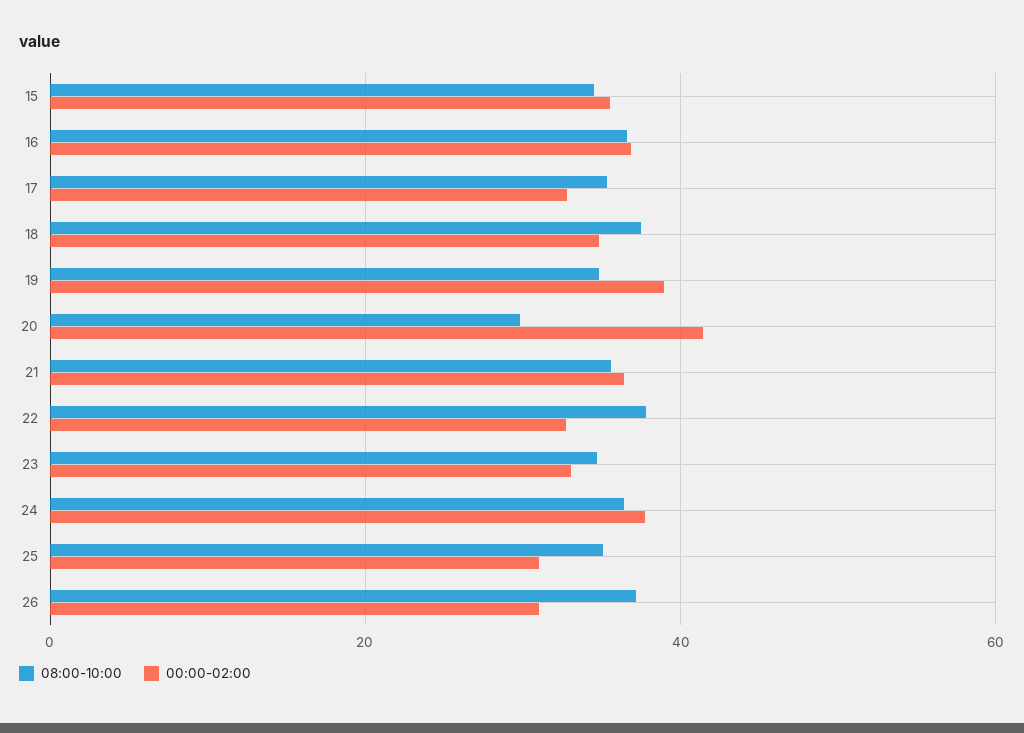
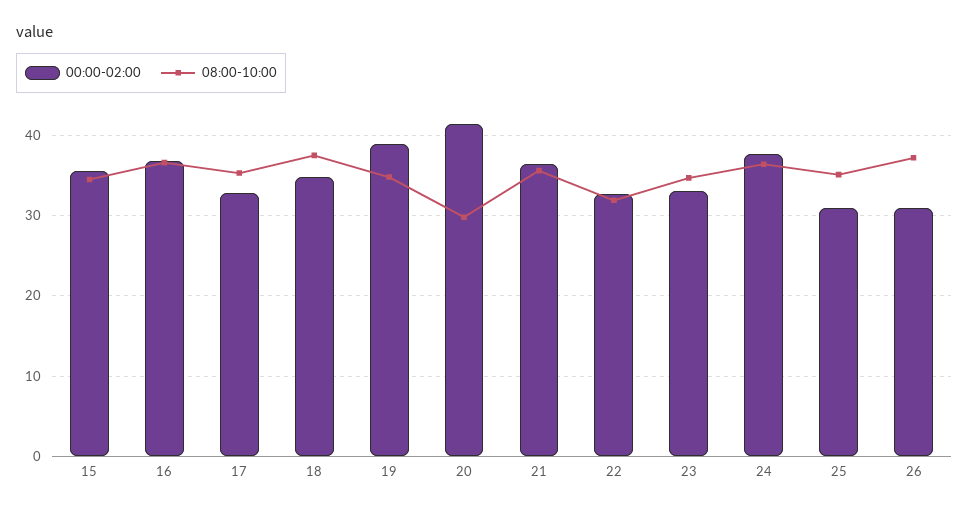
08:00-10:00, 22: 38 -> 32

